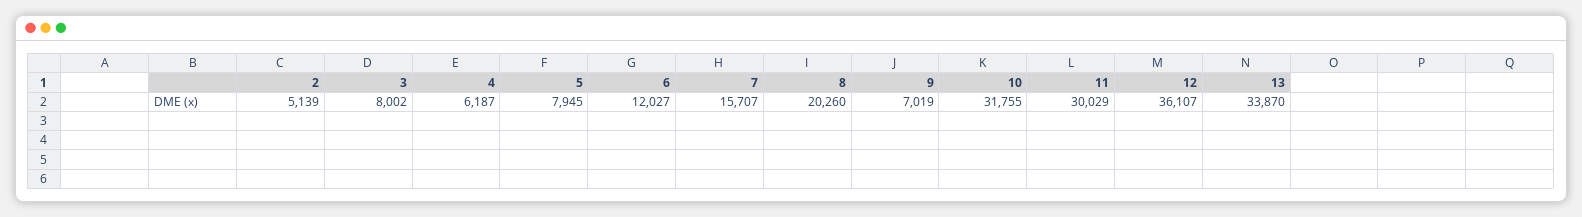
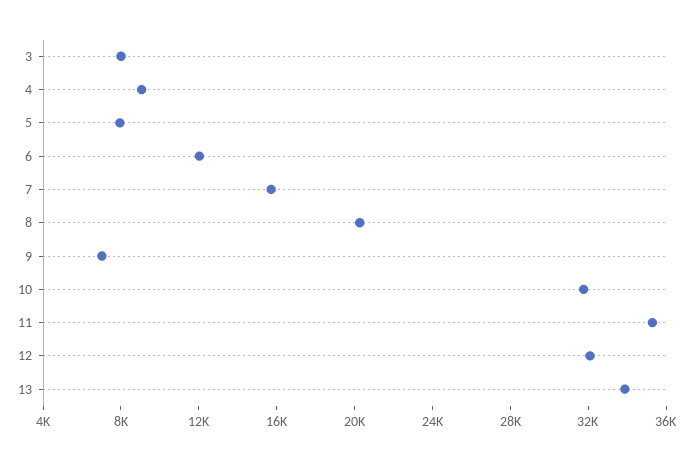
2: 5139 -> none
4: 6187 -> 9000
11: 30029 -> 35000
12: 36107 -> 32000

